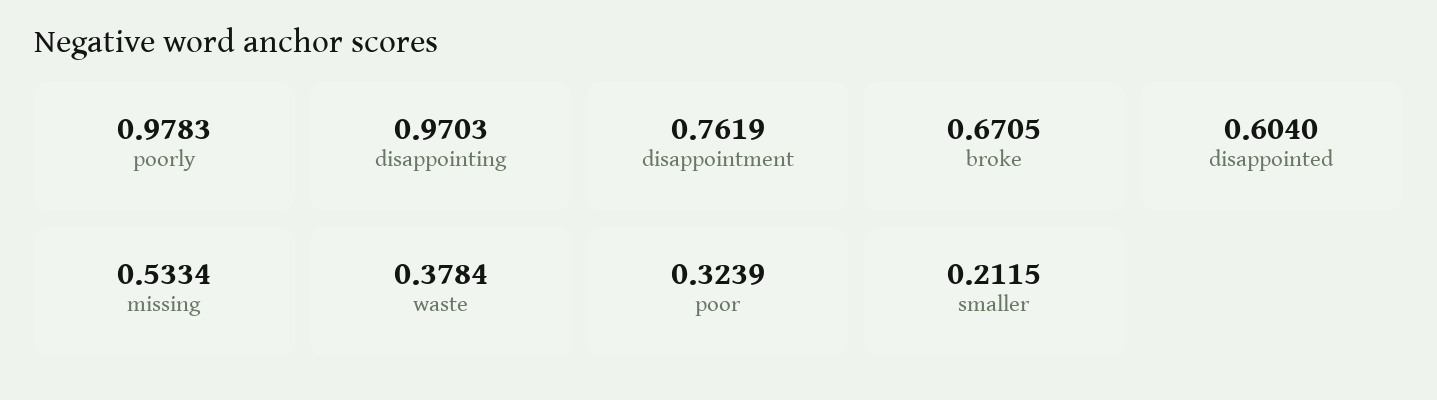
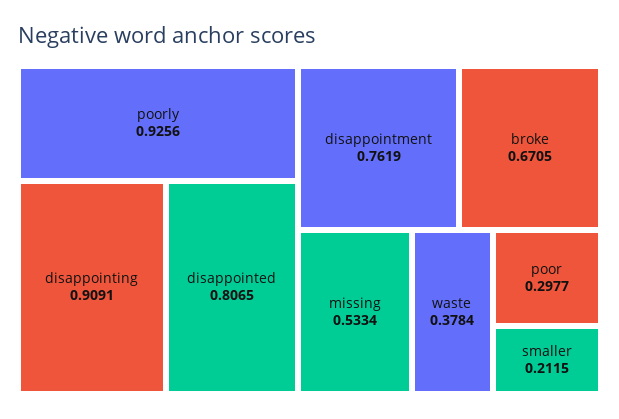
poorly: 0.9783 -> 0.9256
disappointing: 0.9703 -> 0.9091
disappointed: 0.604 -> 0.8065
poor: 0.3239 -> 0.2977

